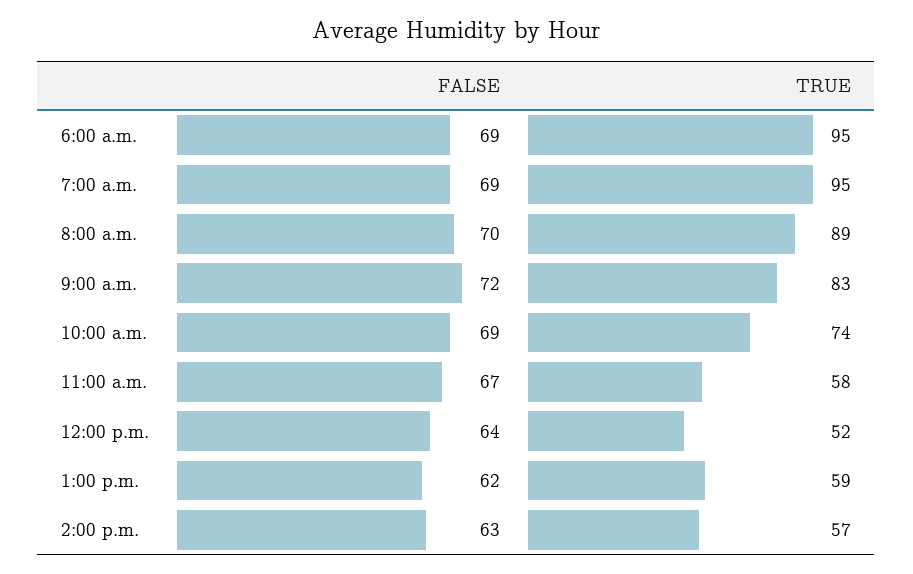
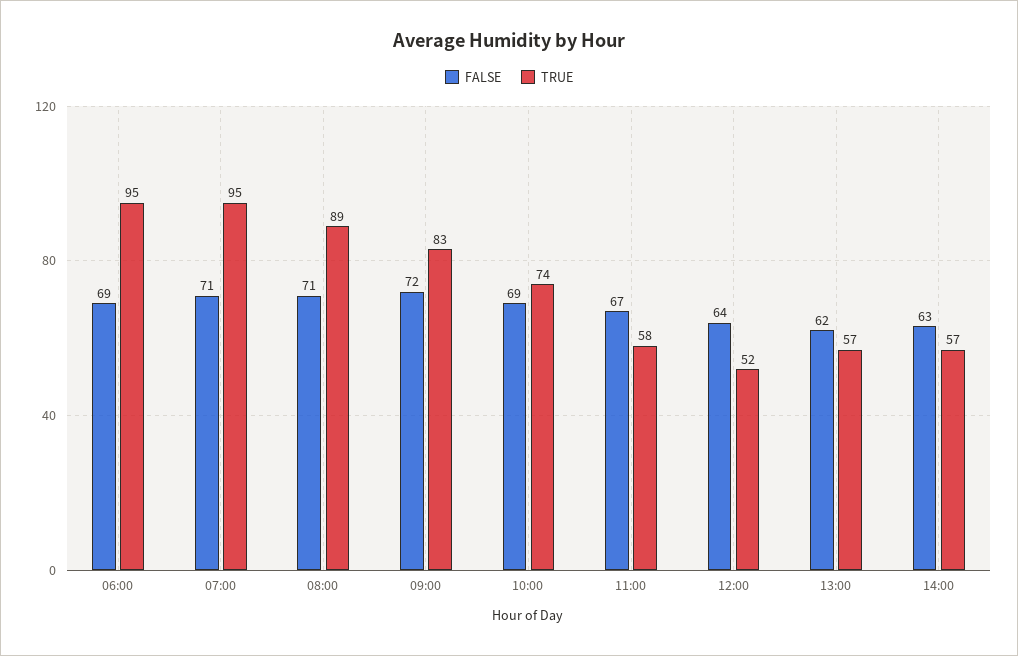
FALSE, 7:00 a.m.: 69 -> 71
FALSE, 8:00 a.m.: 70 -> 71
TRUE, 1:00 p.m.: 59 -> 57

